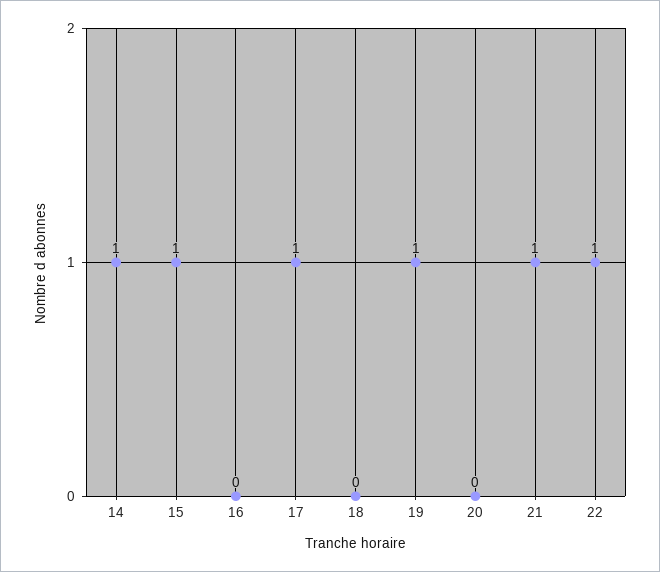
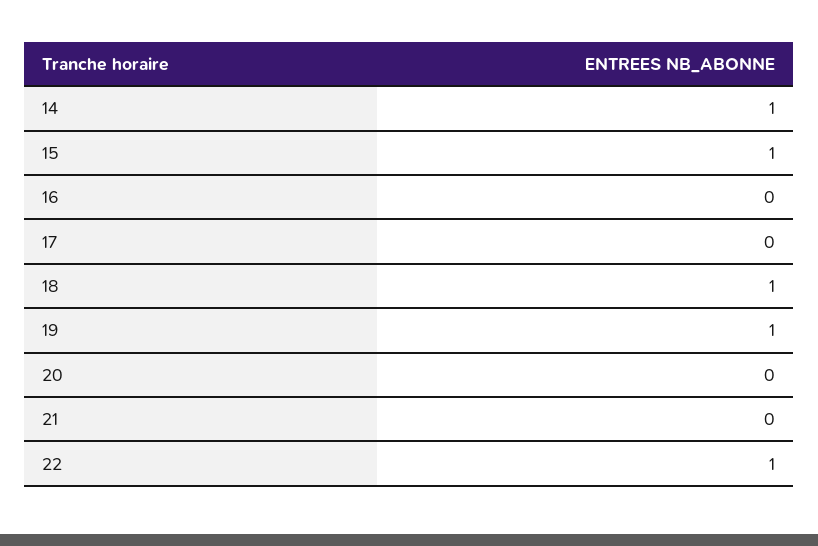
17: 1 -> 0
18: 0 -> 1
21: 1 -> 0

